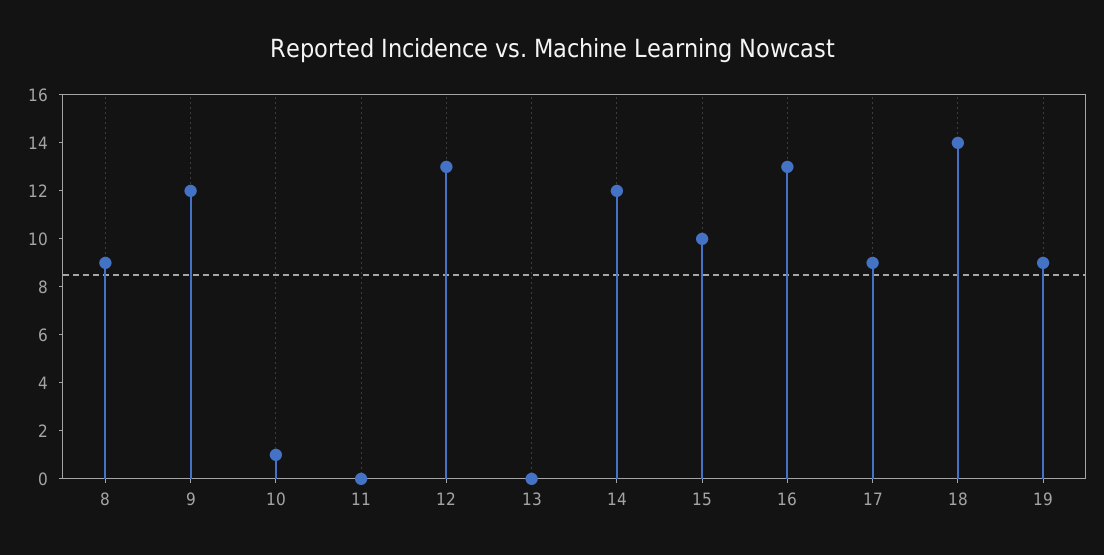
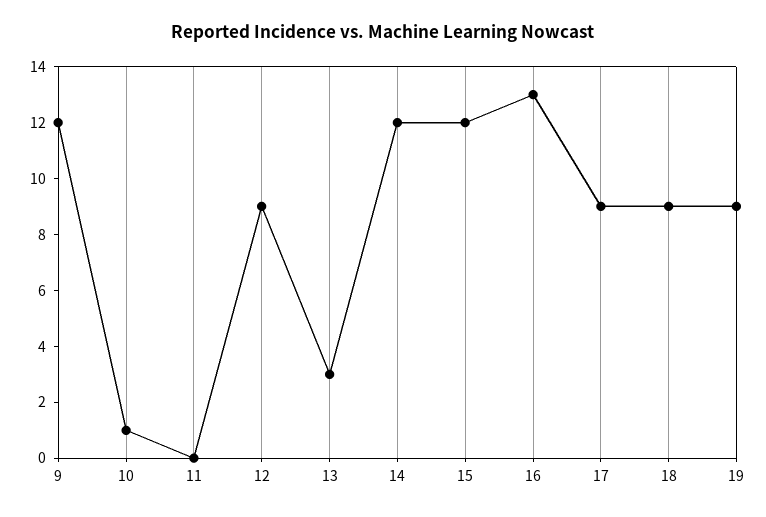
8: 9 -> none
12: 13 -> 9
13: 0 -> 3
15: 10 -> 12
18: 14 -> 9

